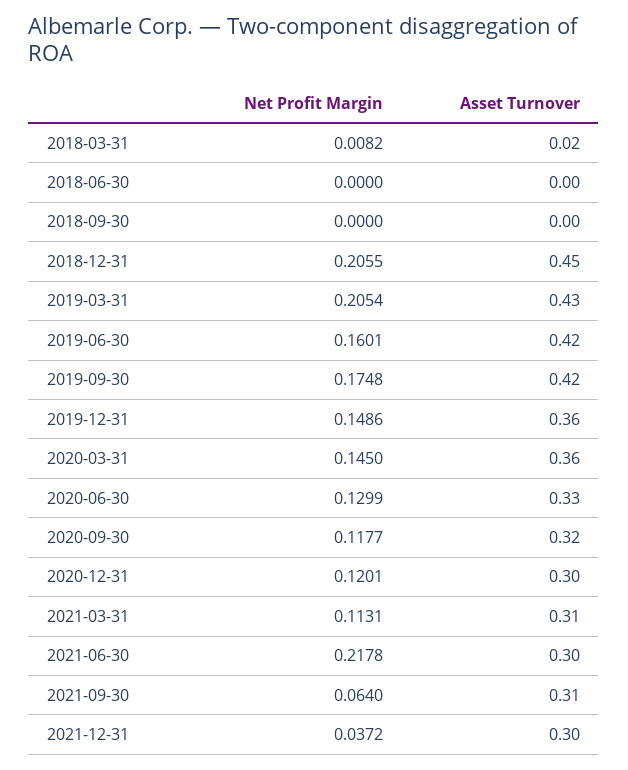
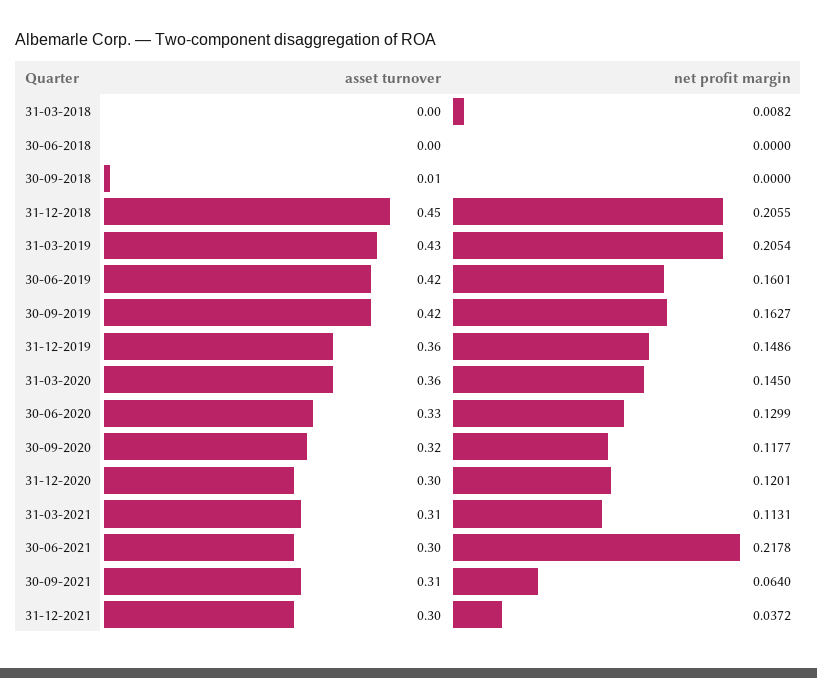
Asset Turnover, 2018-03-31: 0.02 -> 0
Asset Turnover, 2018-09-30: 0 -> 0.01
Net Profit Margin, 2019-09-30: 0.1748 -> 0.1627

